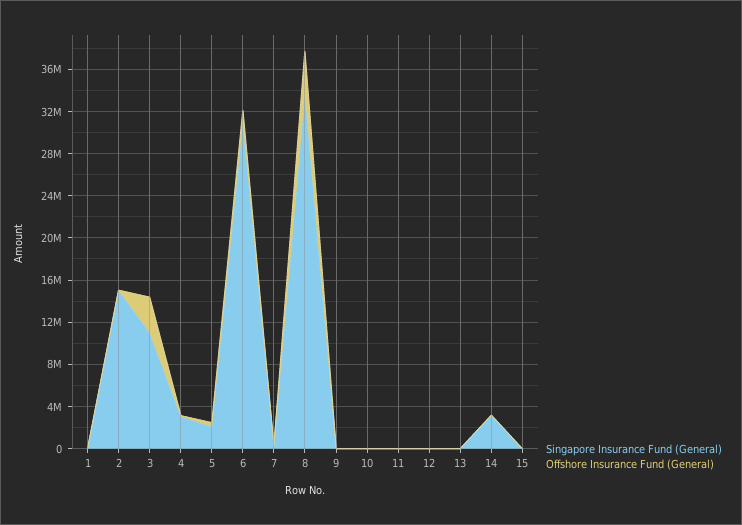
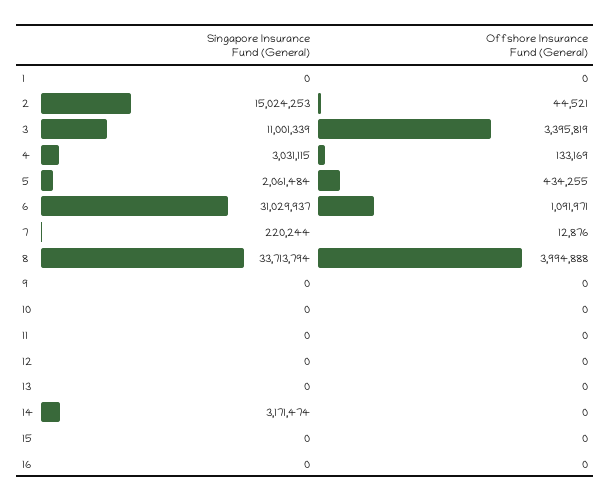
Singapore Insurance Fund (General), 16: none -> 0
Offshore Insurance Fund (General), 16: none -> 0

